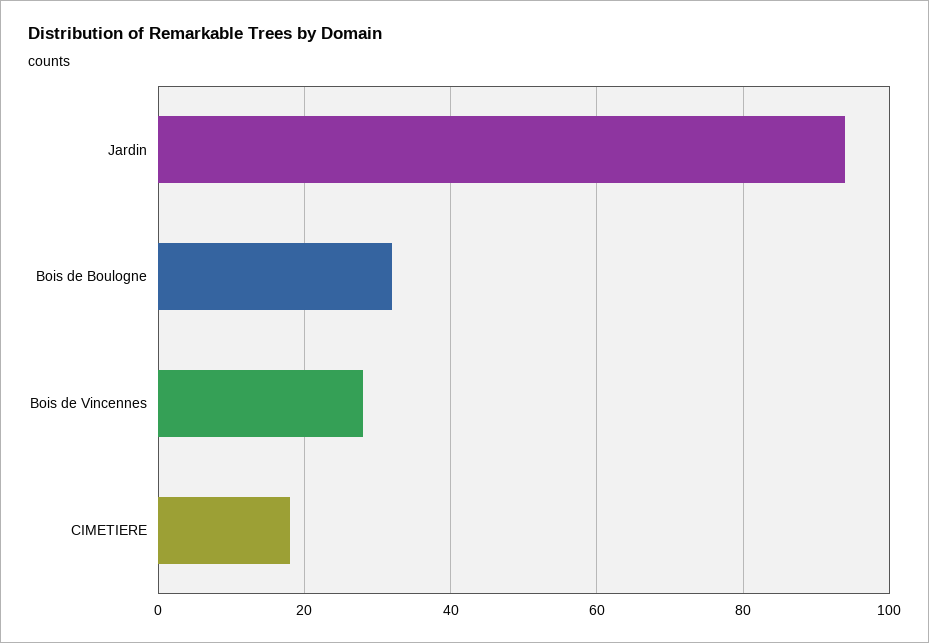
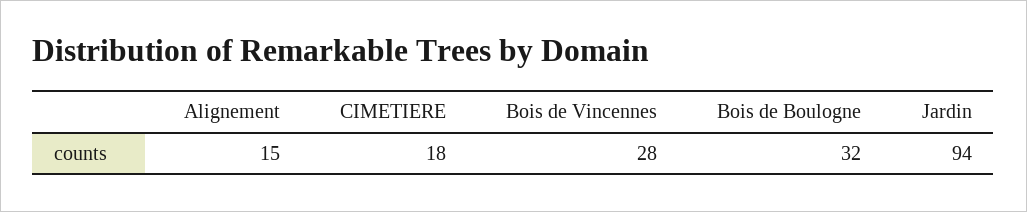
Alignement: none -> 15

